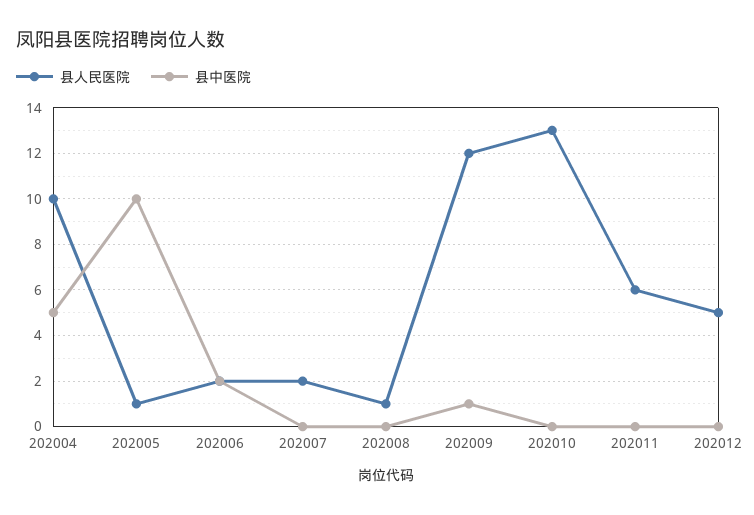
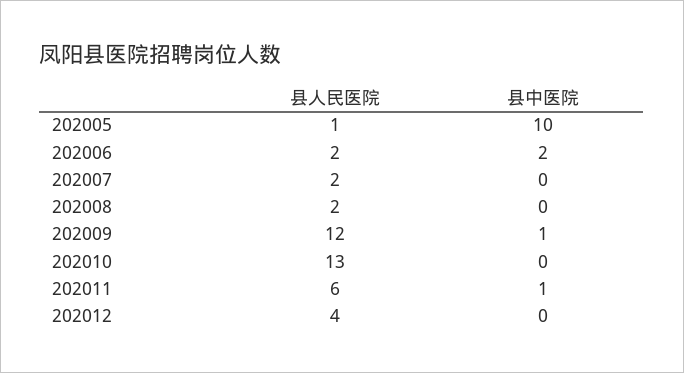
县人民医院, 202004: 10 -> none
县中医院, 202004: 5 -> none
县人民医院, 202008: 1 -> 2
县中医院, 202011: 0 -> 1
县人民医院, 202012: 5 -> 4

